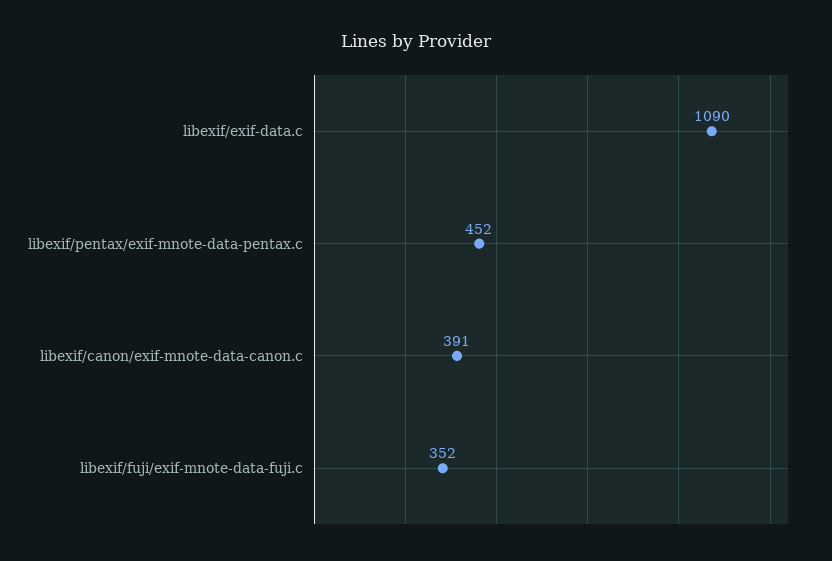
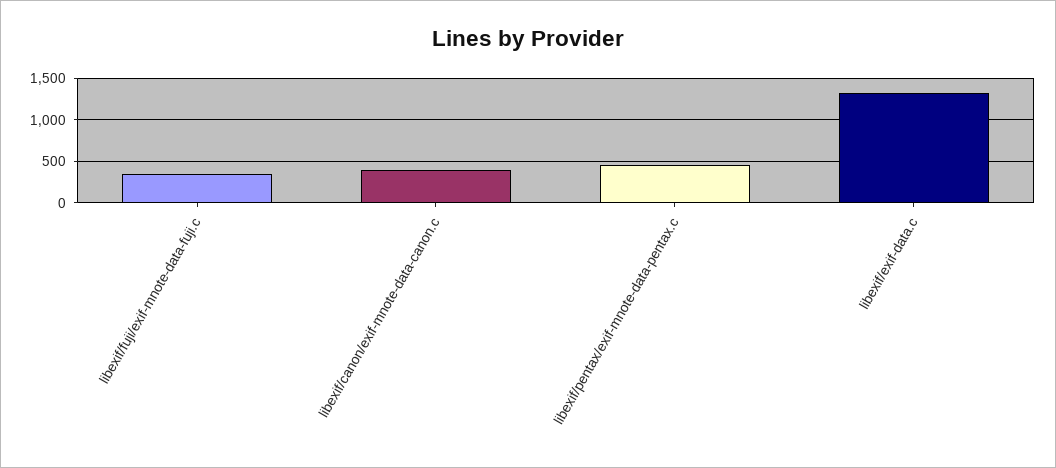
libexif/exif-data.c: 1090 -> 1300

